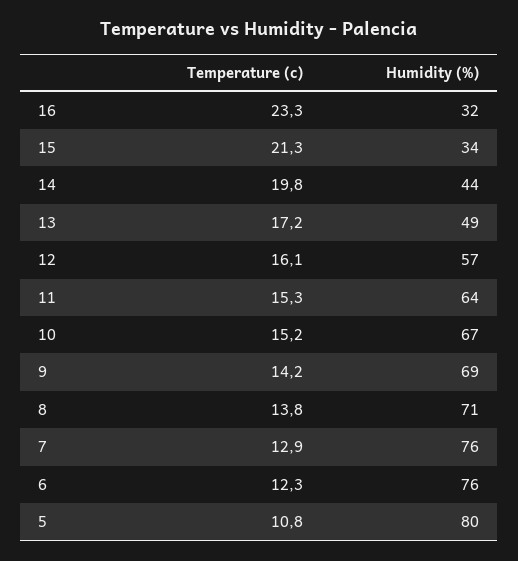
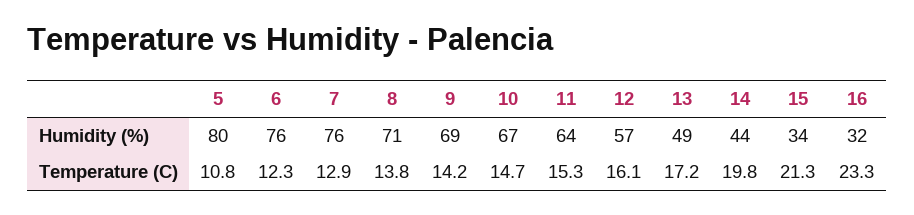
Temperature (c), 10: 15.2 -> 14.7

